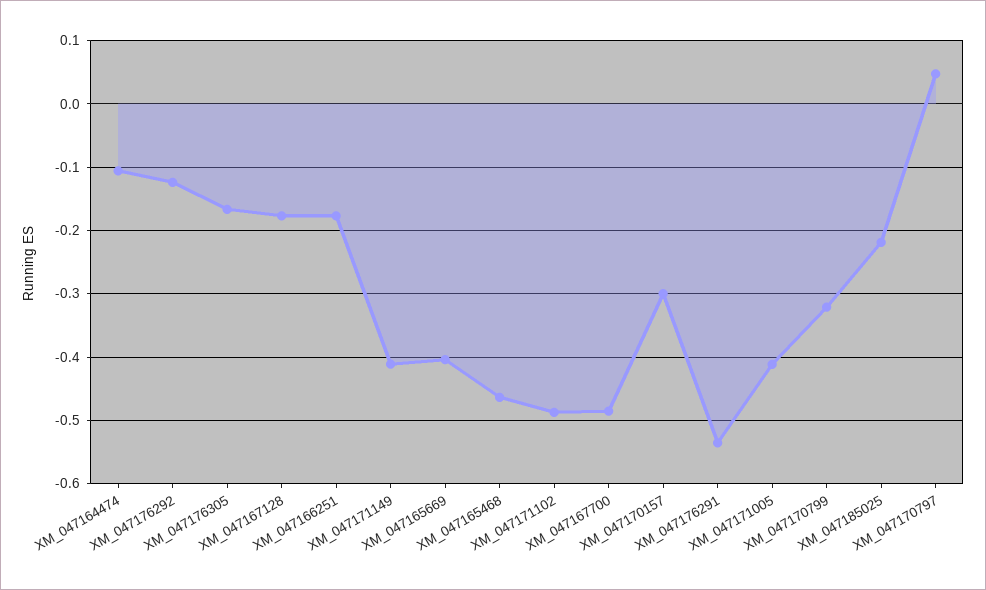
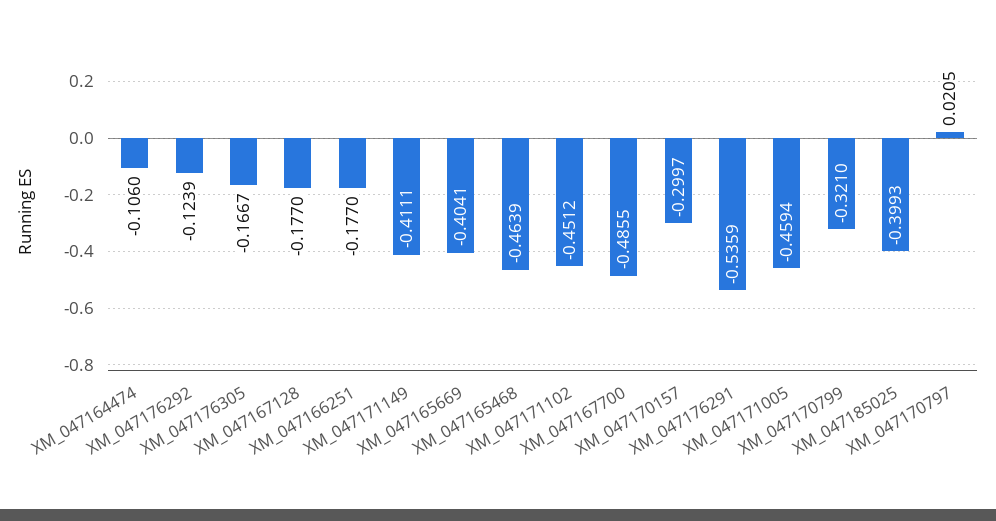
XM_047171102: -0.49 -> -0.4512
XM_047171005: -0.41 -> -0.4594
XM_047185025: -0.22 -> -0.3993
XM_047170797: 0.05 -> 0.0205

